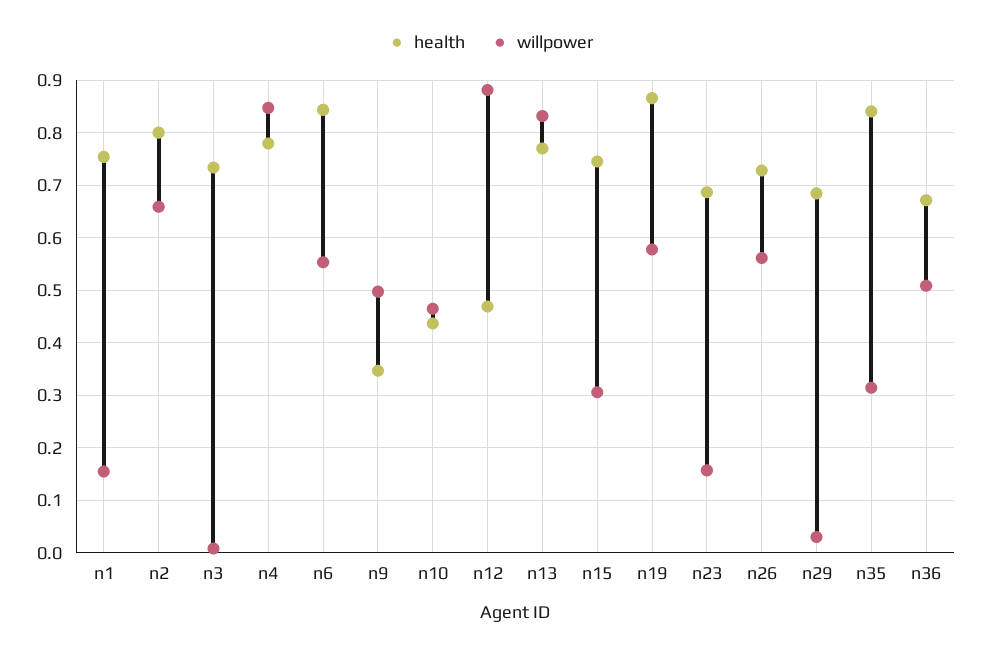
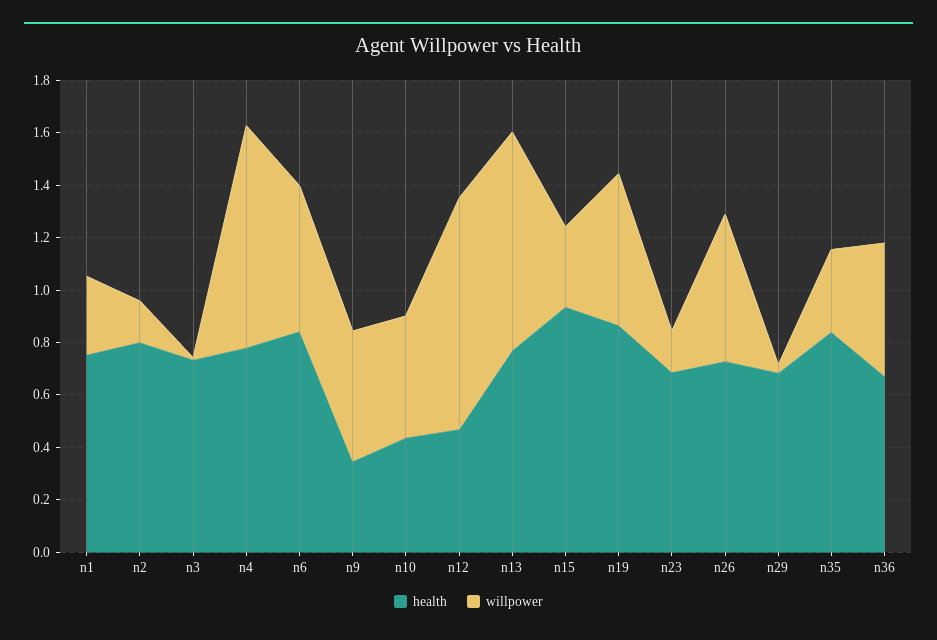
willpower, n1: 0.16 -> 0.3
willpower, n2: 0.66 -> 0.15
health, n15: 0.74 -> 0.95

